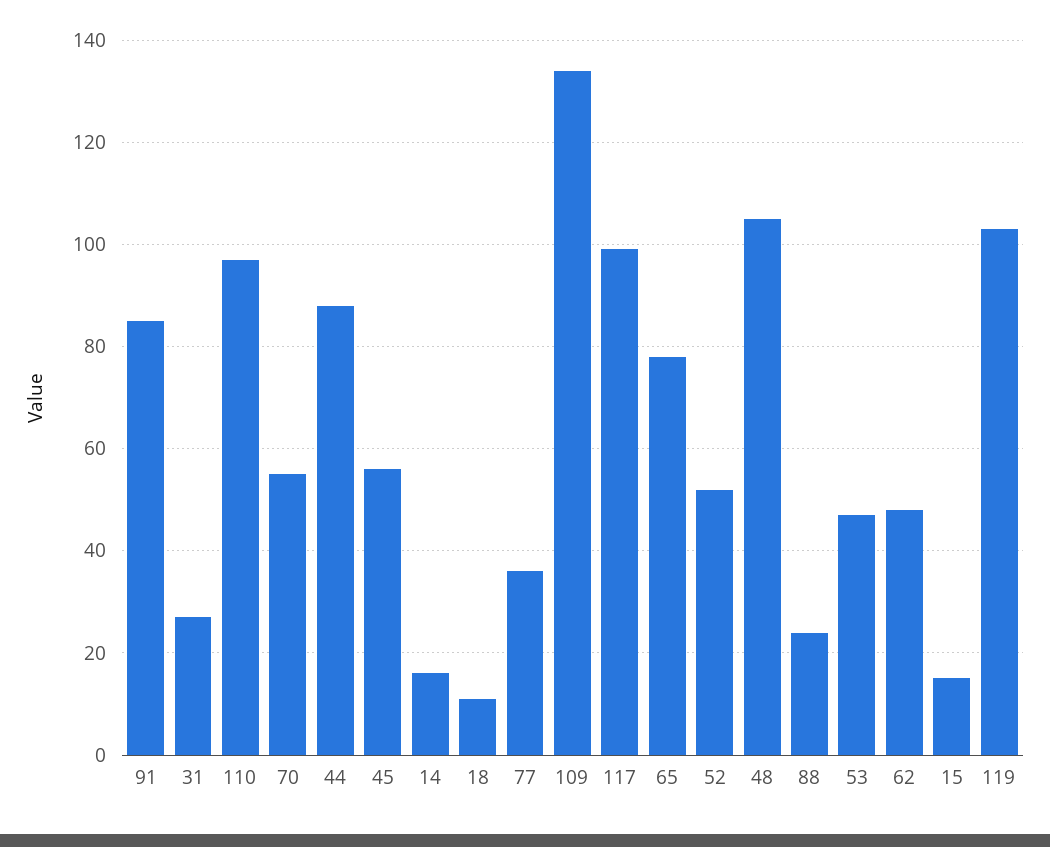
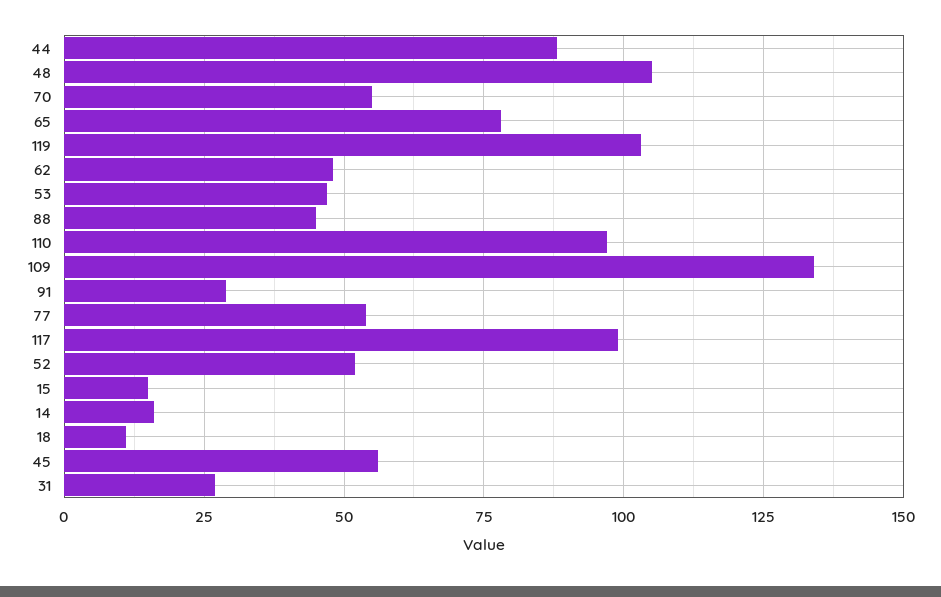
91: 85 -> 30
77: 35 -> 55
88: 25 -> 45

